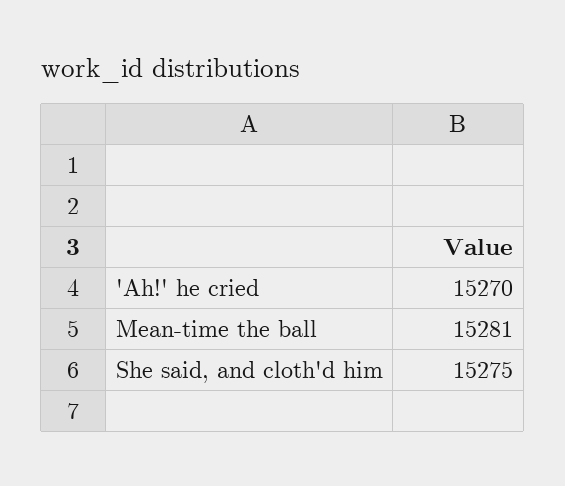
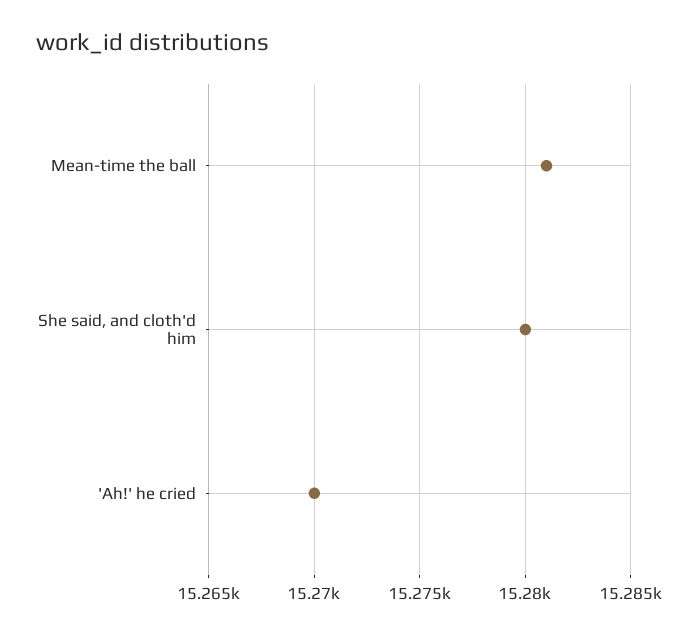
She said, and cloth'd him: 15275 -> 15280

